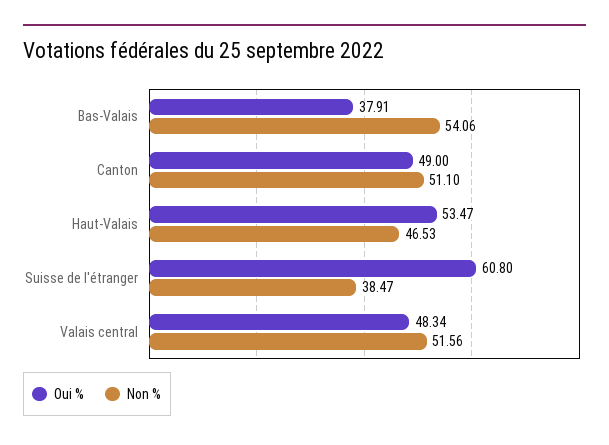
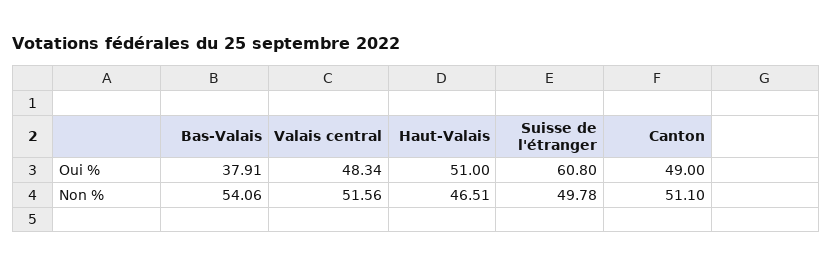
Oui %, Haut-Valais: 53.47 -> 51
Non %, Haut-Valais: 46.53 -> 46.51
Non %, Suisse de l'étranger: 38.47 -> 49.78

